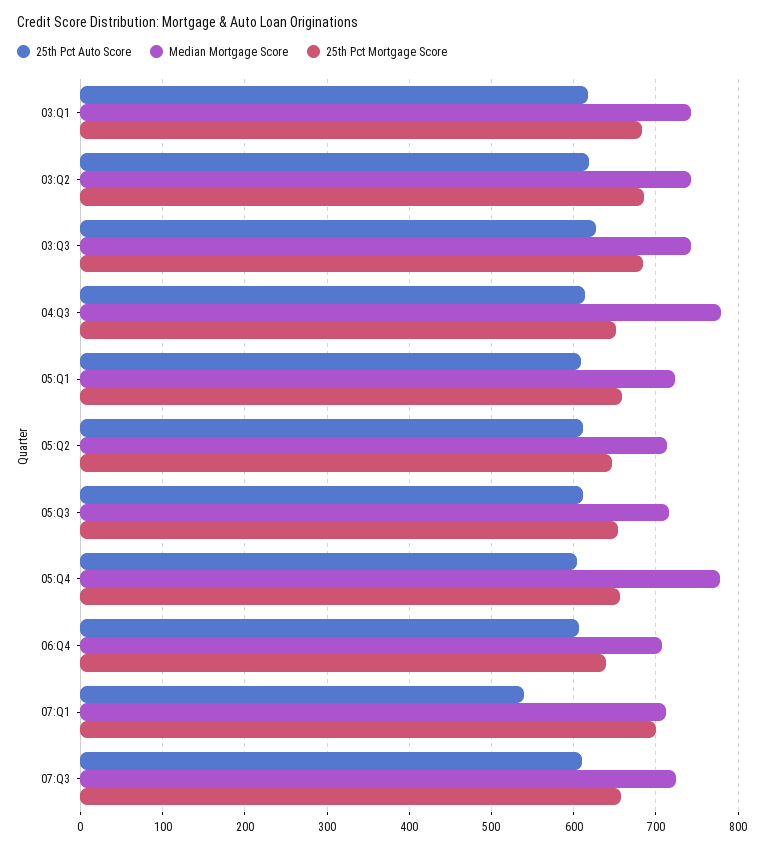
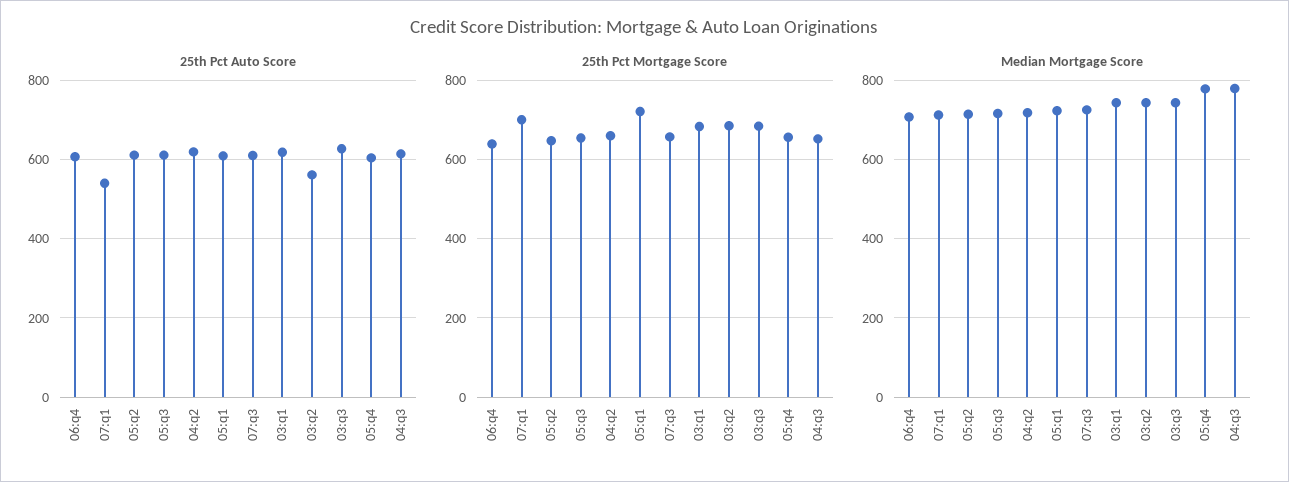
25th Pct Auto Score, 03:Q2: 620 -> 560
25th Pct Mortgage Score, 05:Q1: 660 -> 720
25th Pct Auto Score, 04:q2: none -> 620
25th Pct Mortgage Score, 04:q2: none -> 660
Median Mortgage Score, 04:q2: none -> 720

